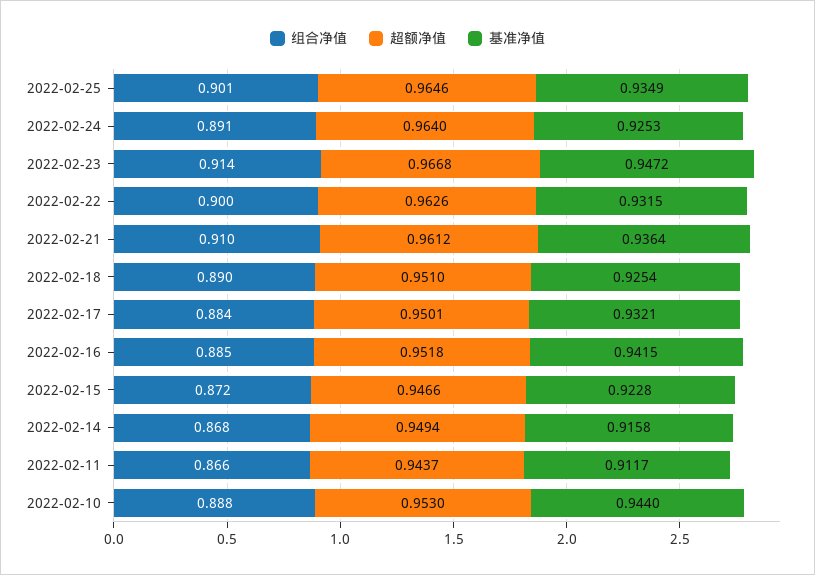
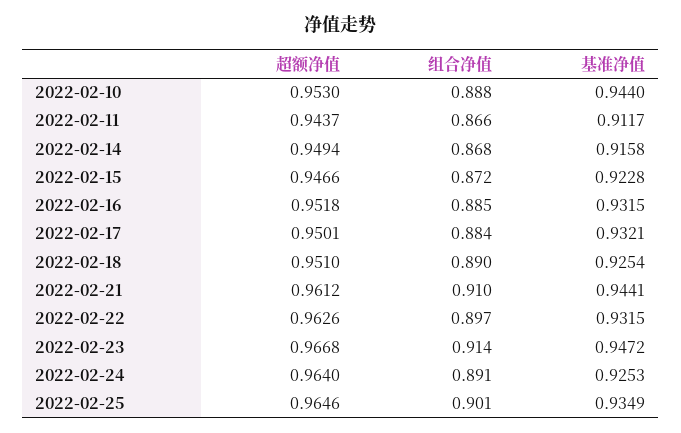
组合净值, 2022-02-22: 0.9 -> 0.897
基准净值, 2022-02-21: 0.9364 -> 0.9441
基准净值, 2022-02-16: 0.9415 -> 0.9315

